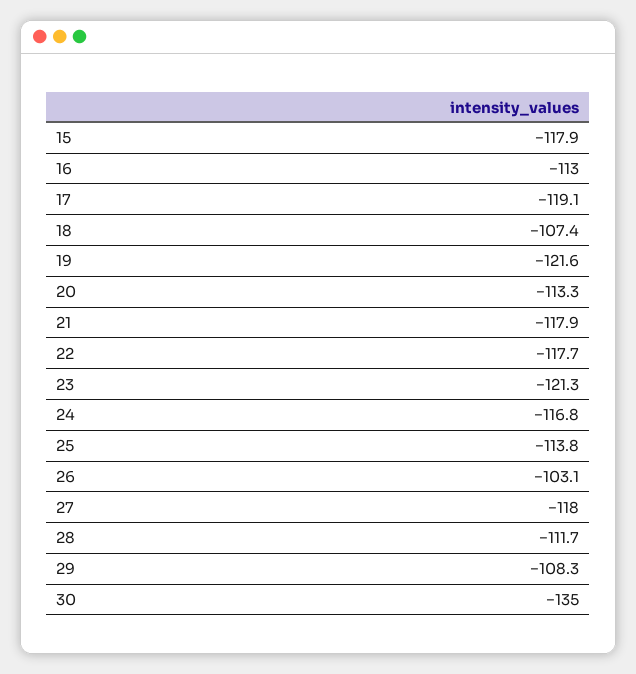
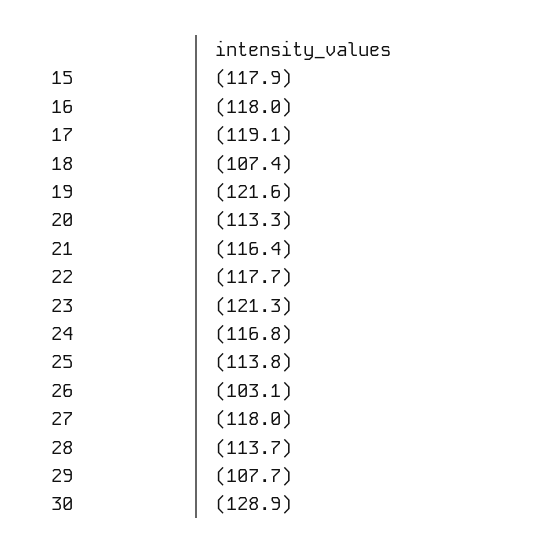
16: -113 -> -118
21: -117.9 -> -116.4
28: -111.7 -> -113.7
29: -108.3 -> -107.7
30: -135 -> -128.9

